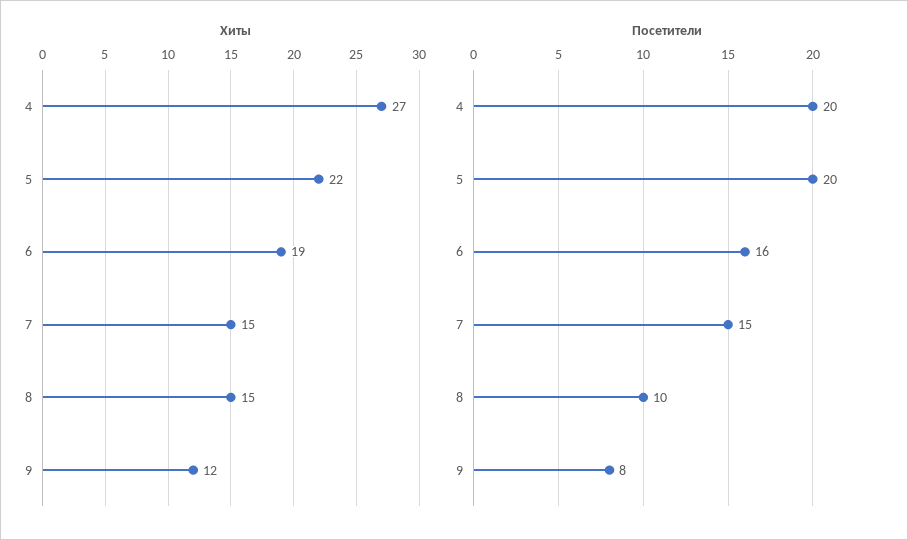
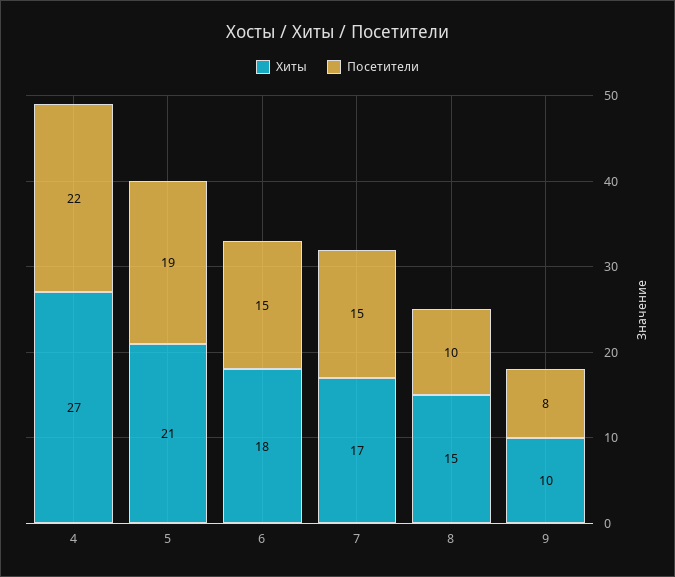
Хиты, 5: 22 -> 21
Хиты, 6: 19 -> 18
Хиты, 7: 15 -> 17
Хиты, 9: 12 -> 10
Посетители, 4: 20 -> 22
Посетители, 5: 20 -> 19
Посетители, 6: 16 -> 15

